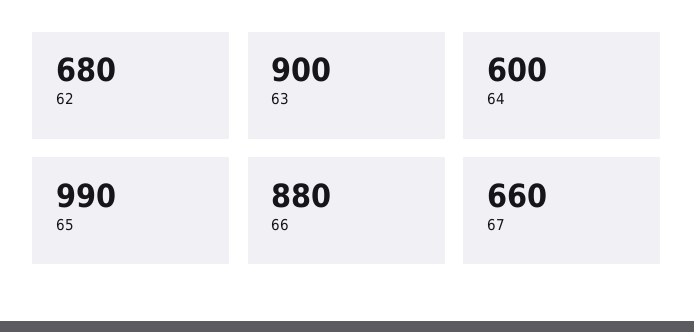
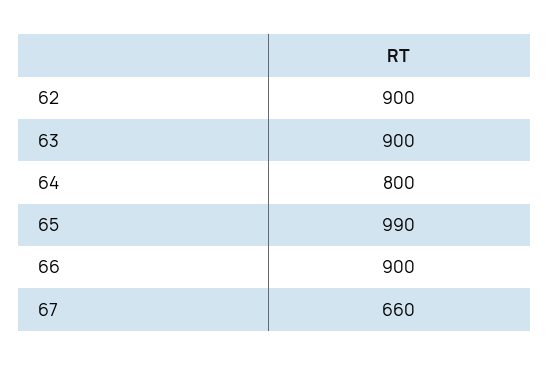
62: 680 -> 900
64: 600 -> 800
66: 880 -> 900

